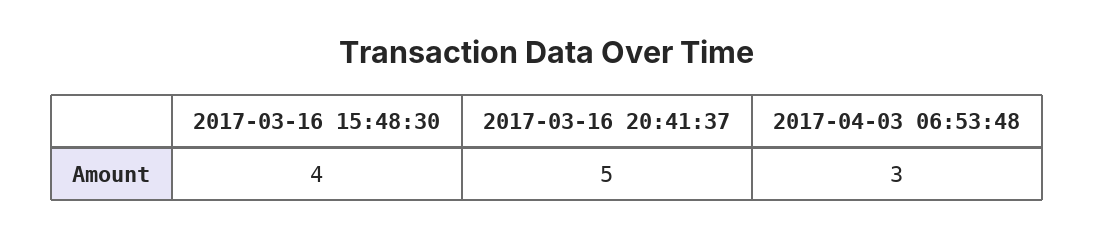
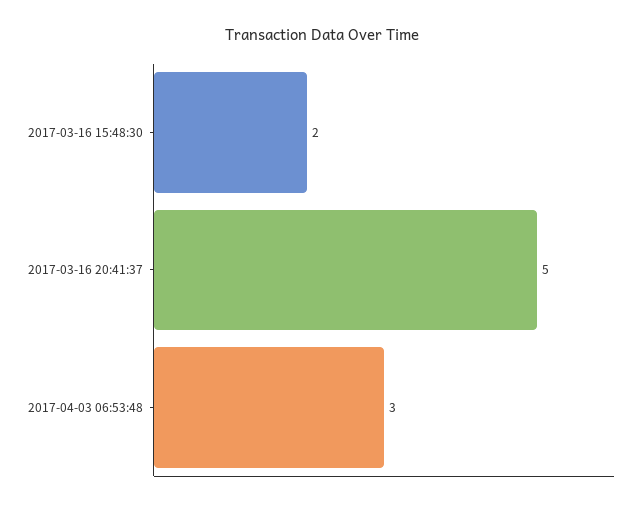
2017-03-16 15:48:30: 4 -> 2

